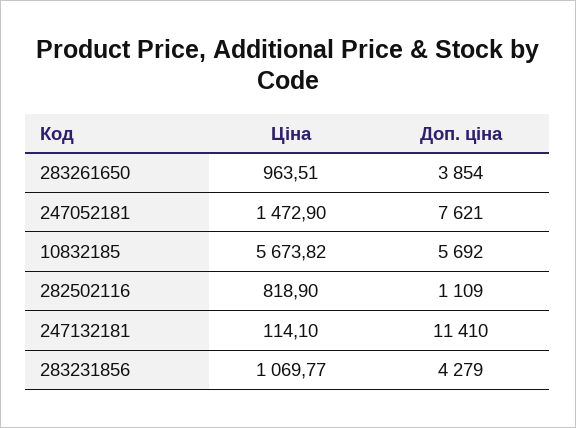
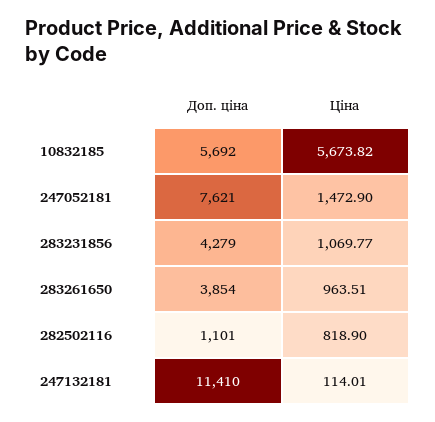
Доп. ціна, 282502116: 1109 -> 1101
Ціна, 247132181: 114.1 -> 114.01

